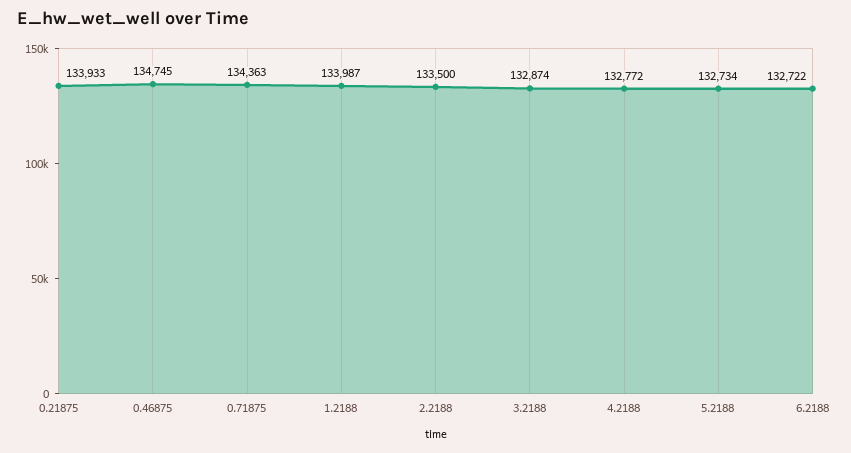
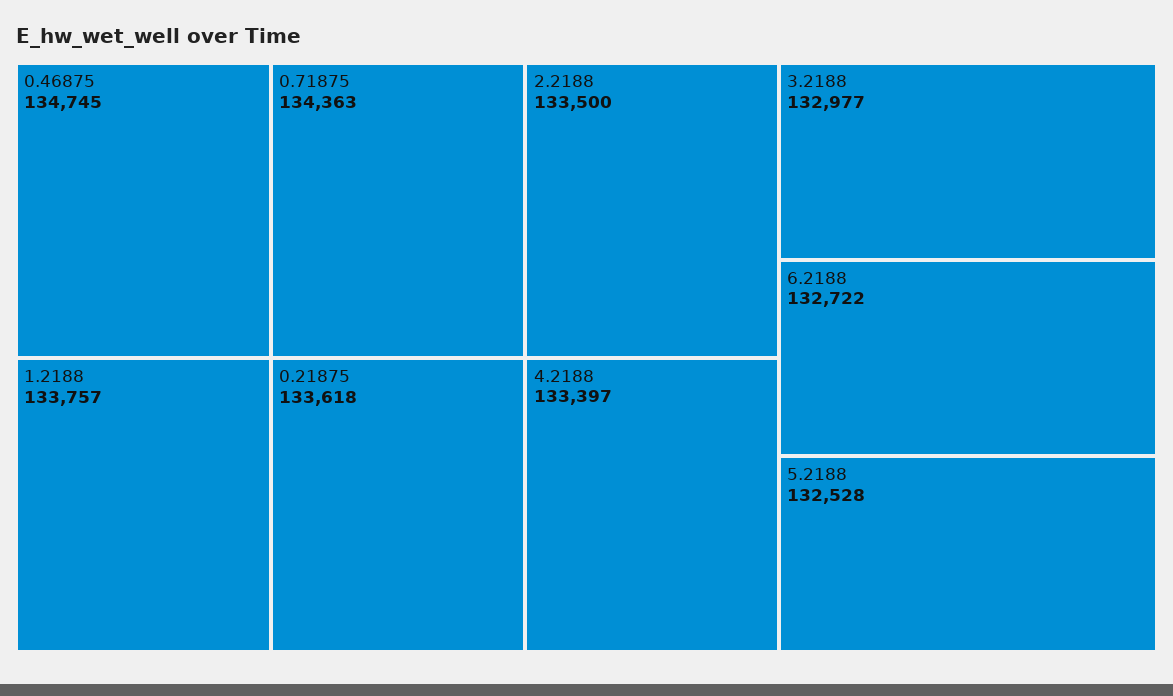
0.21875: 133933 -> 133618
1.2188: 133987 -> 133757
3.2188: 132874 -> 132977
4.2188: 132772 -> 133397
5.2188: 132734 -> 132528

